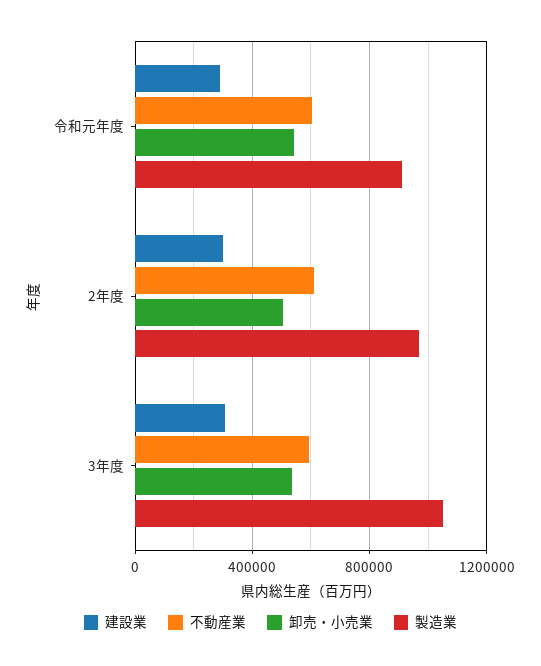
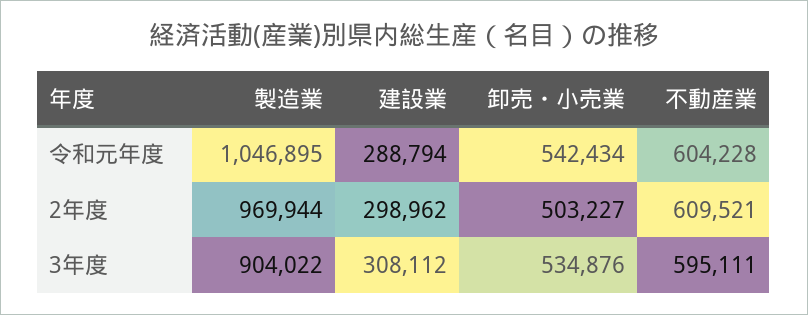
製造業, 令和元年度: 900000 -> 1046895
製造業, 3年度: 1050000 -> 904022

